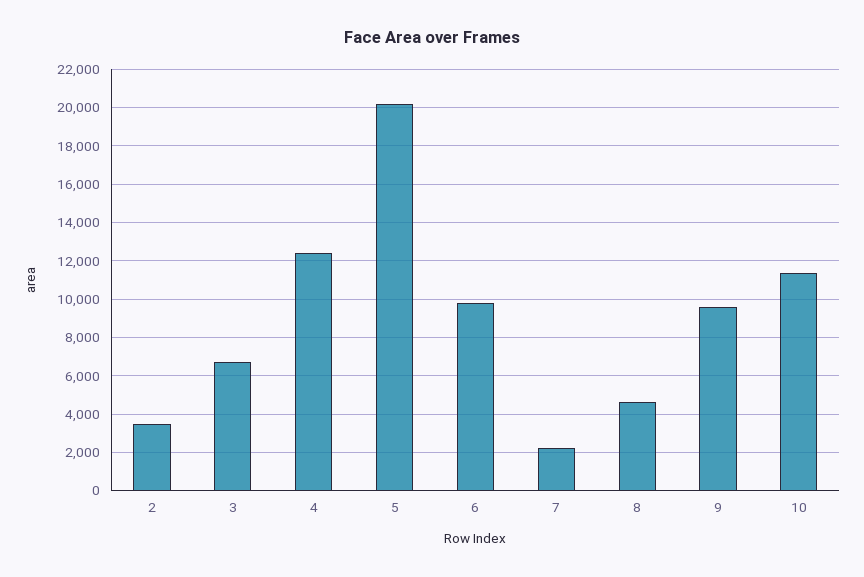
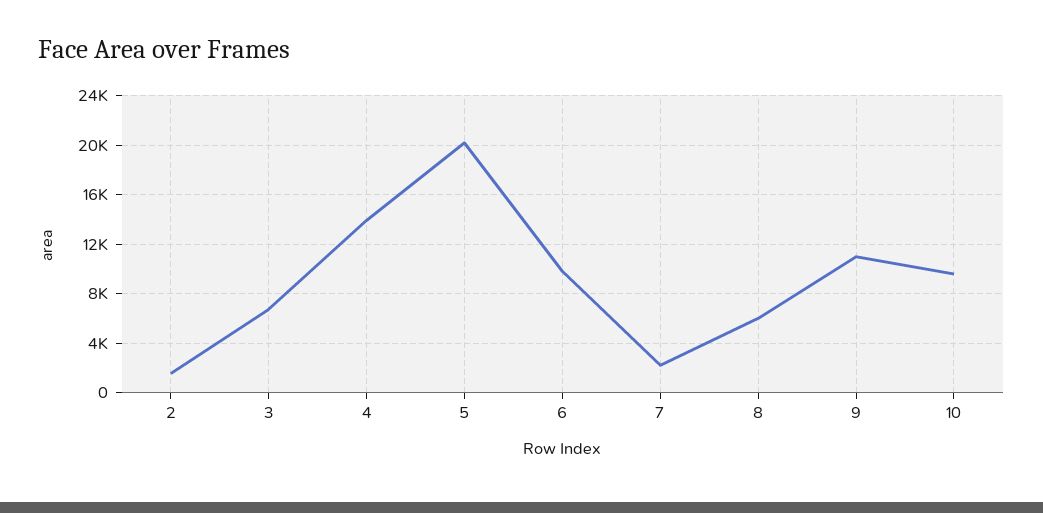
2: 3500 -> 1500
4: 12500 -> 14000
8: 4500 -> 6000
9: 9500 -> 11000
10: 11500 -> 9500

